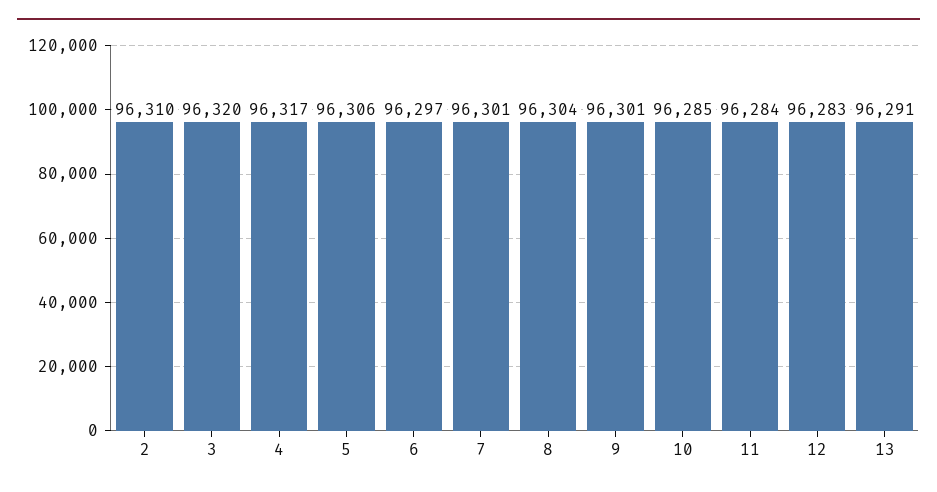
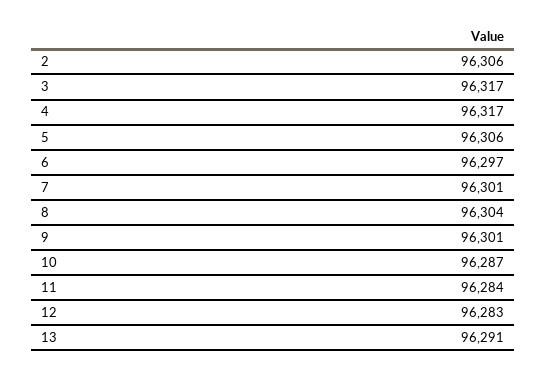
2: 96310 -> 96306
3: 96320 -> 96317
10: 96285 -> 96287

